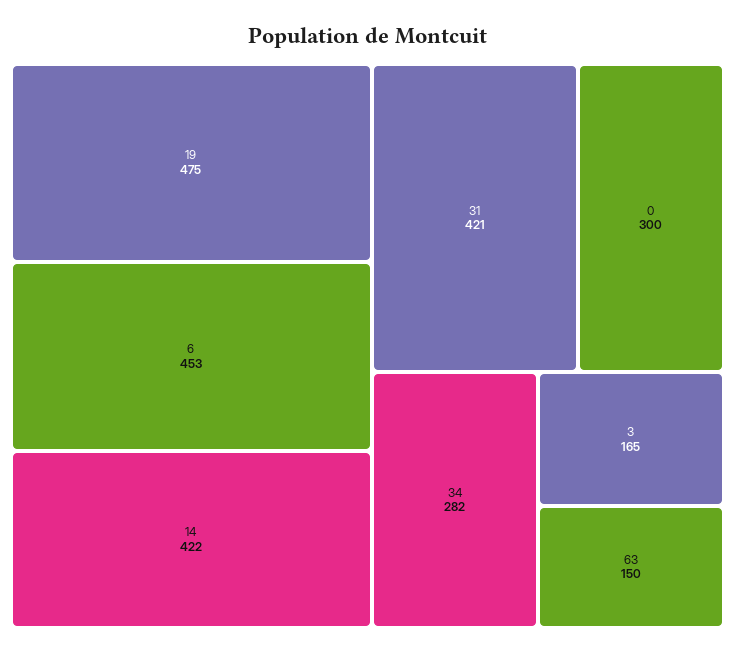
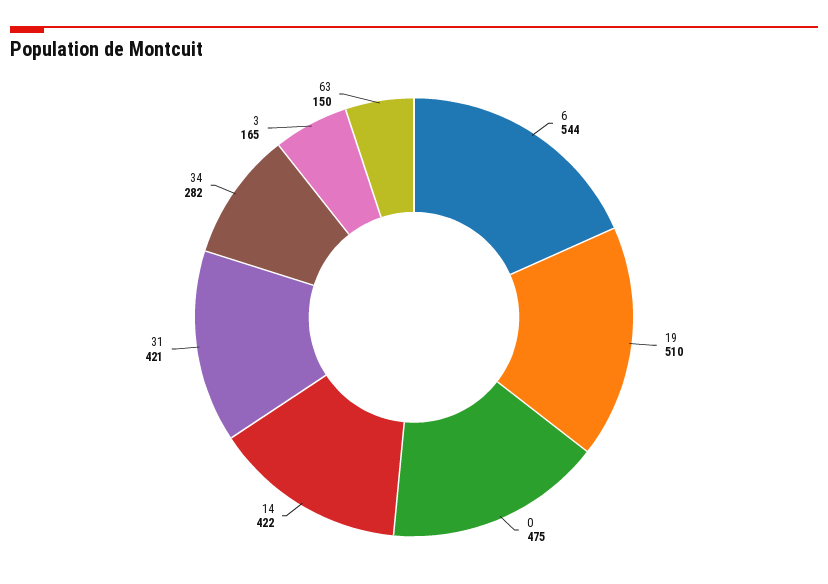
19: 475 -> 510
6: 453 -> 544
0: 300 -> 475

